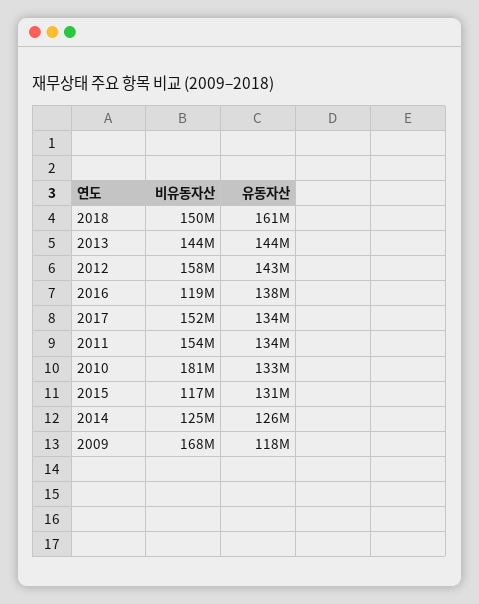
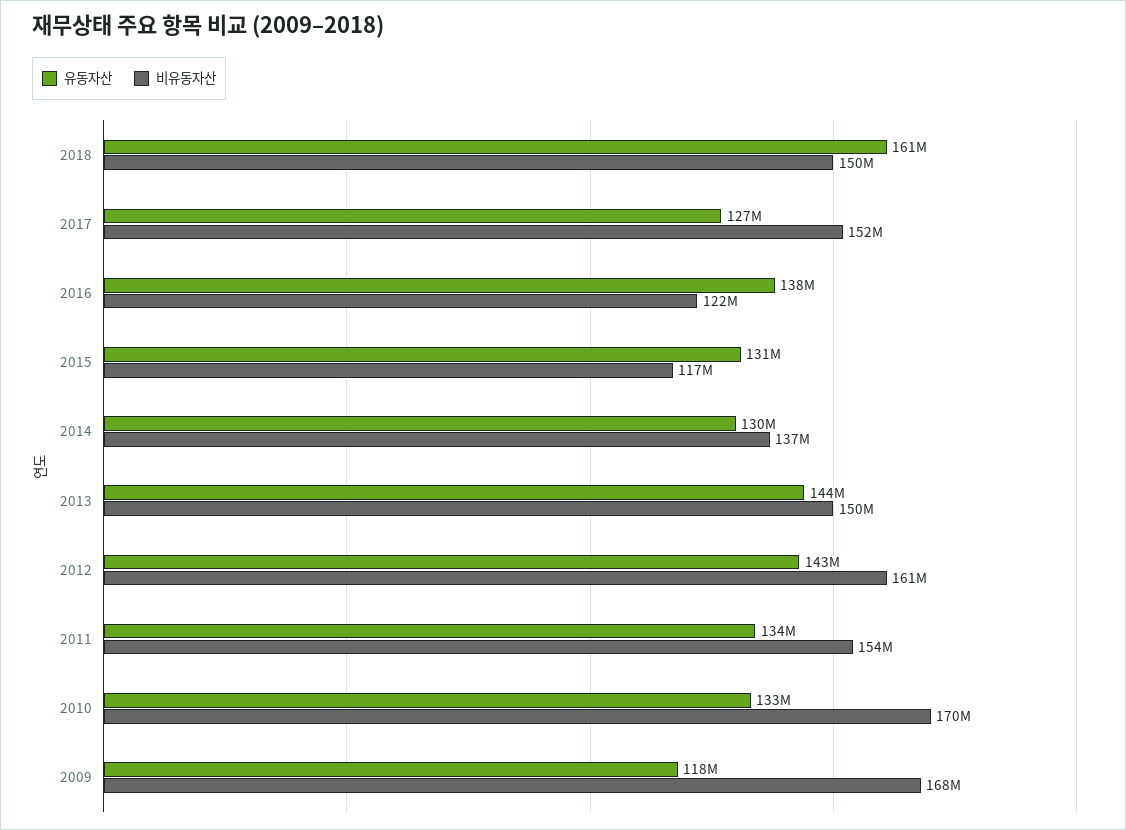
비유동자산, 2013: 144000000 -> 150000000
비유동자산, 2012: 158000000 -> 161000000
비유동자산, 2016: 119000000 -> 122000000
유동자산, 2017: 134000000 -> 127000000
비유동자산, 2010: 181000000 -> 170000000
비유동자산, 2014: 125000000 -> 137000000
유동자산, 2014: 126000000 -> 130000000

